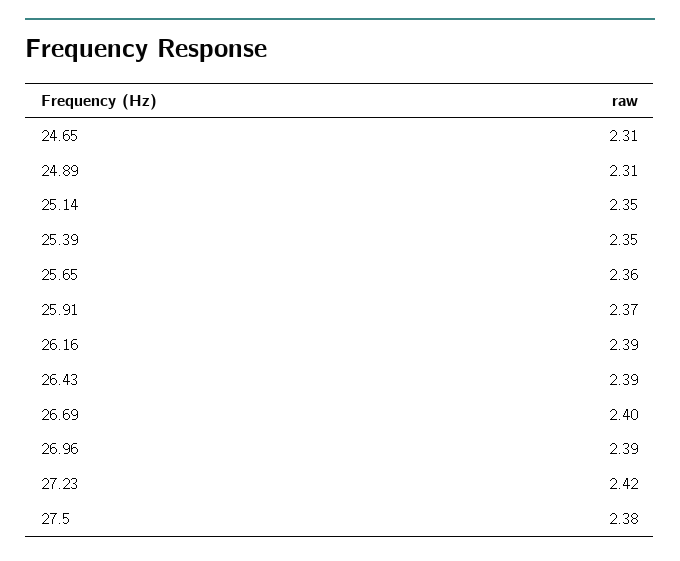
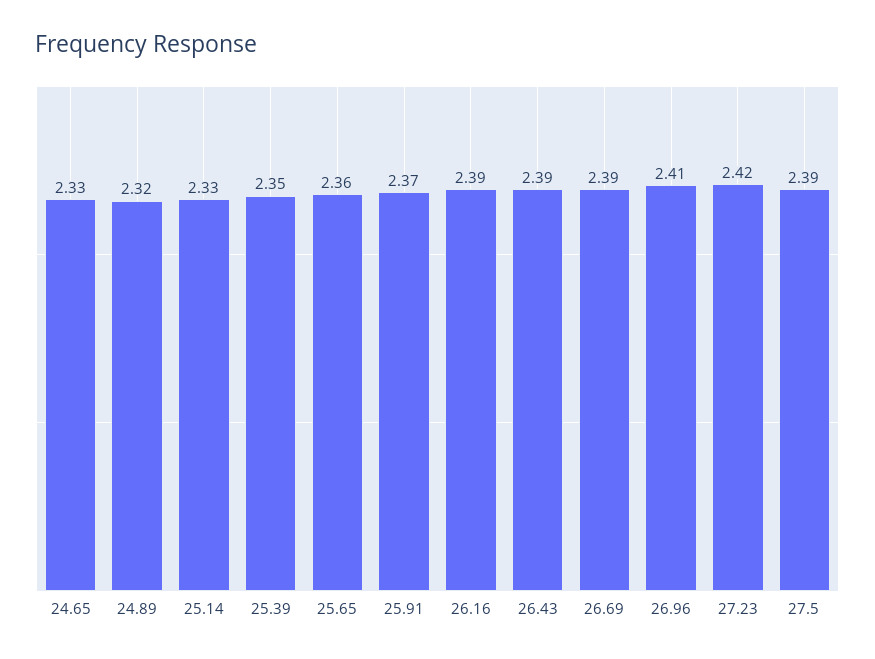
24.65: 2.31 -> 2.33
24.89: 2.31 -> 2.32
25.14: 2.35 -> 2.33
26.69: 2.4 -> 2.39
26.96: 2.39 -> 2.41
27.5: 2.38 -> 2.39

